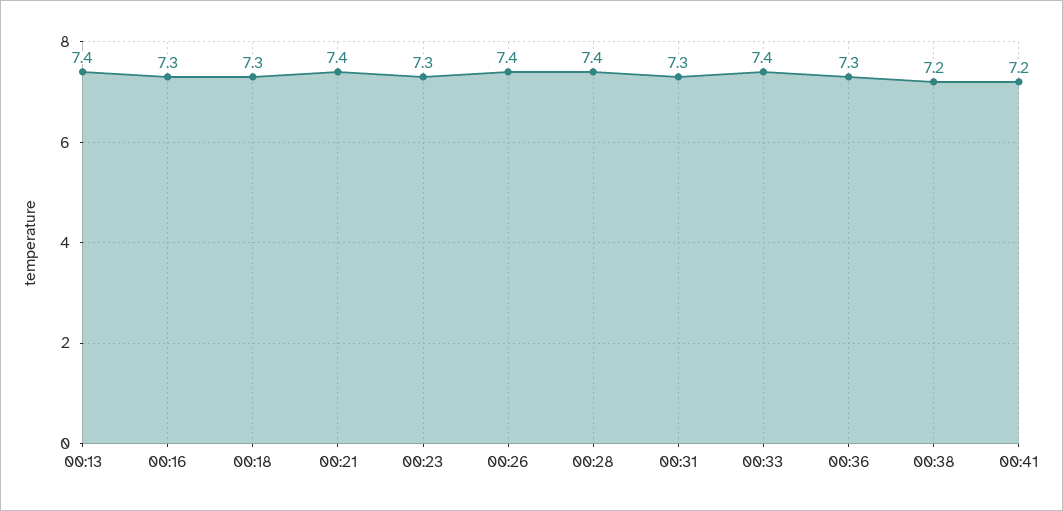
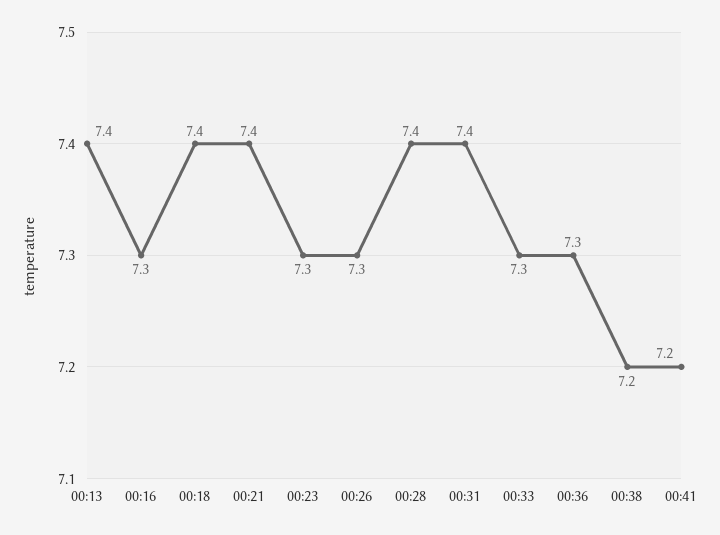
00:18: 7.3 -> 7.4
00:26: 7.4 -> 7.3
00:31: 7.3 -> 7.4
00:33: 7.4 -> 7.3

